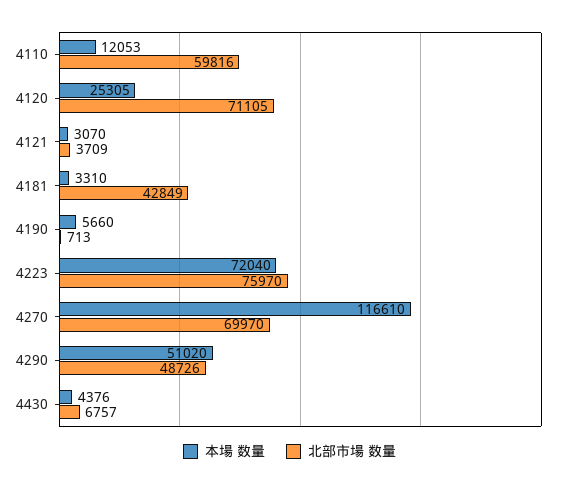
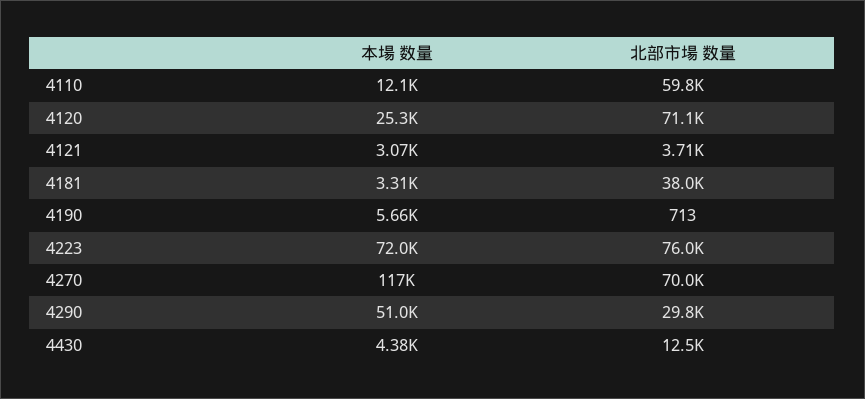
北部市場 数量, 4181: 42849 -> 38000
北部市場 数量, 4290: 48726 -> 29800
北部市場 数量, 4430: 6757 -> 12500

